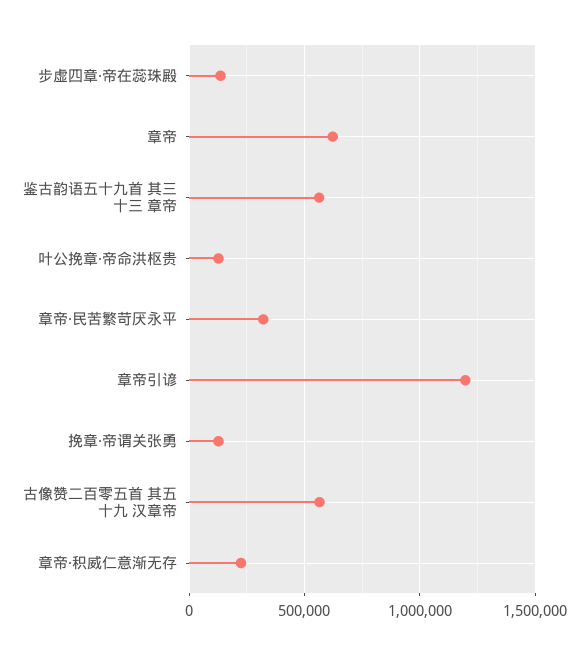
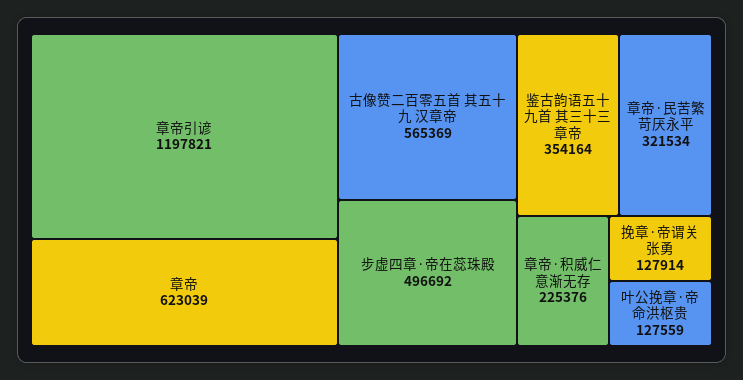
步虚四章·帝在蕊珠殿: 150000 -> 496692
鉴古韵语五十九首 其三十三 章帝: 550000 -> 354164

